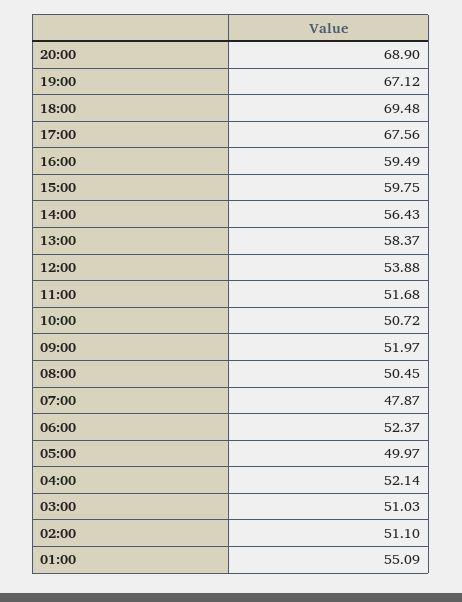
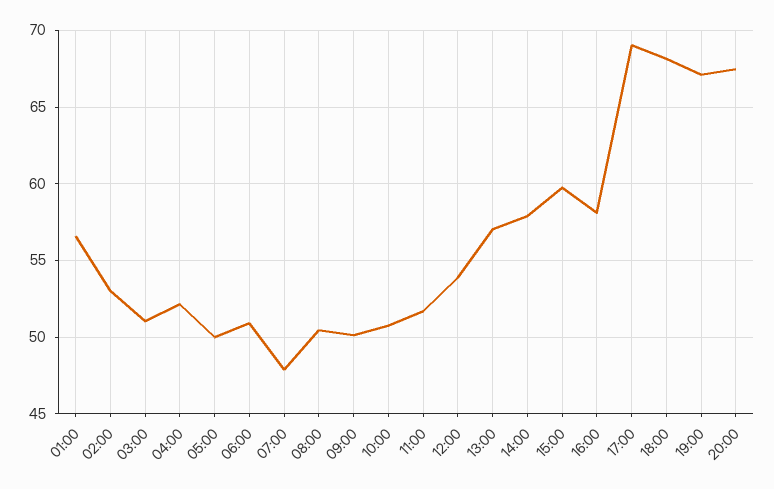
20:00: 68.9 -> 67.5
18:00: 69.48 -> 68
17:00: 67.56 -> 69
16:00: 59.49 -> 58
14:00: 56.43 -> 58
13:00: 58.37 -> 57
09:00: 51.97 -> 50
06:00: 52.37 -> 51
02:00: 51.1 -> 53
01:00: 55.09 -> 56.5

